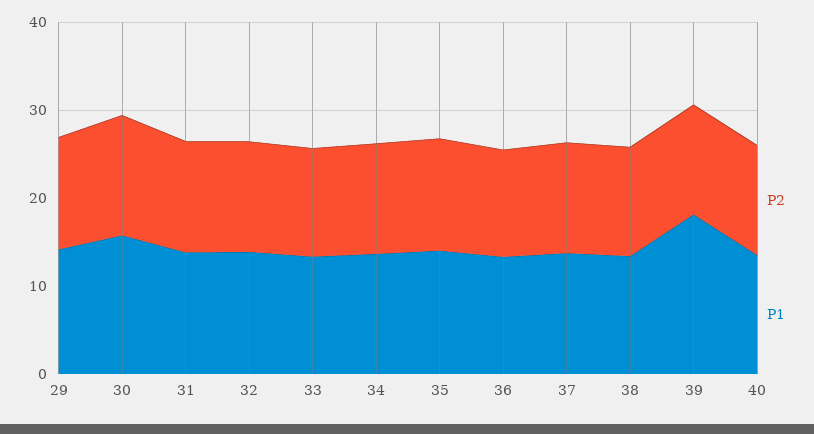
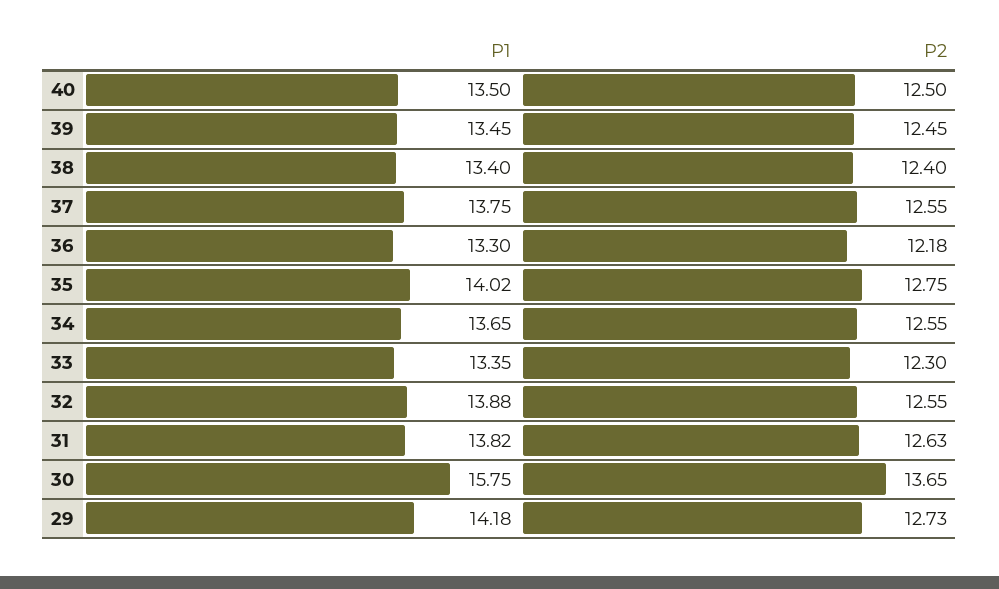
P1, 39: 18 -> 13.45

